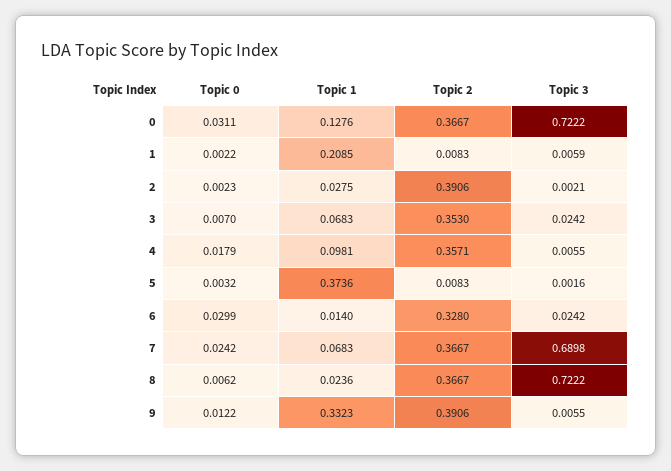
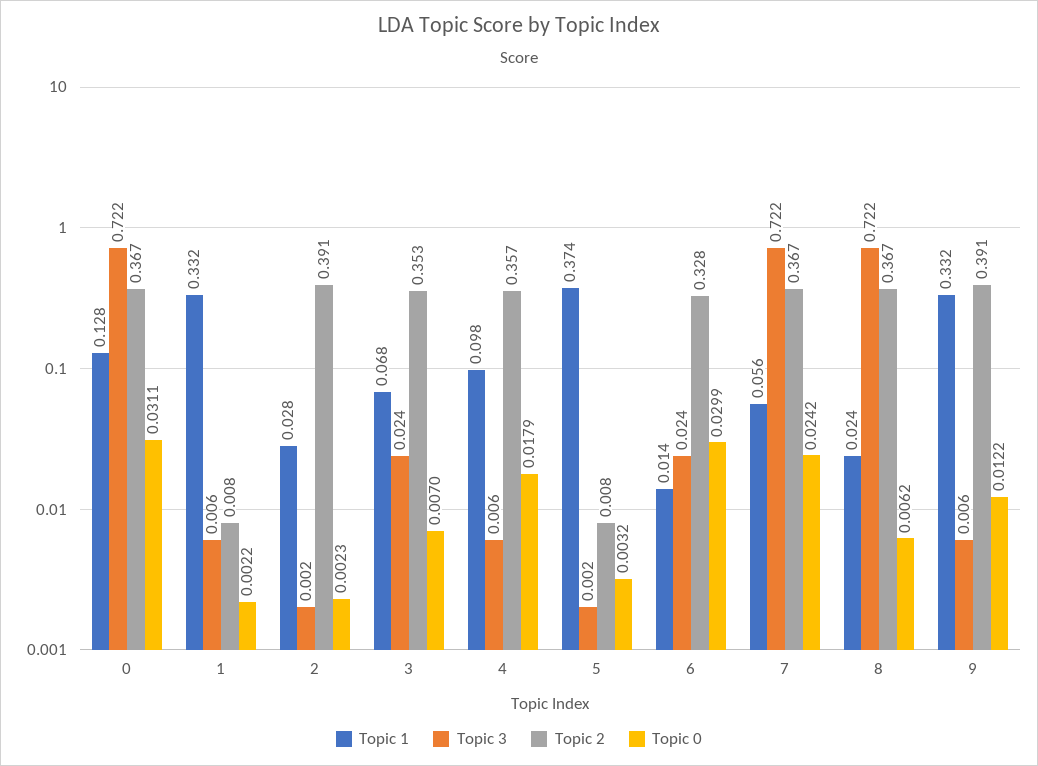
Topic 1, 1: 0.2085 -> 0.332
Topic 1, 7: 0.0683 -> 0.056
Topic 3, 7: 0.6898 -> 0.722

